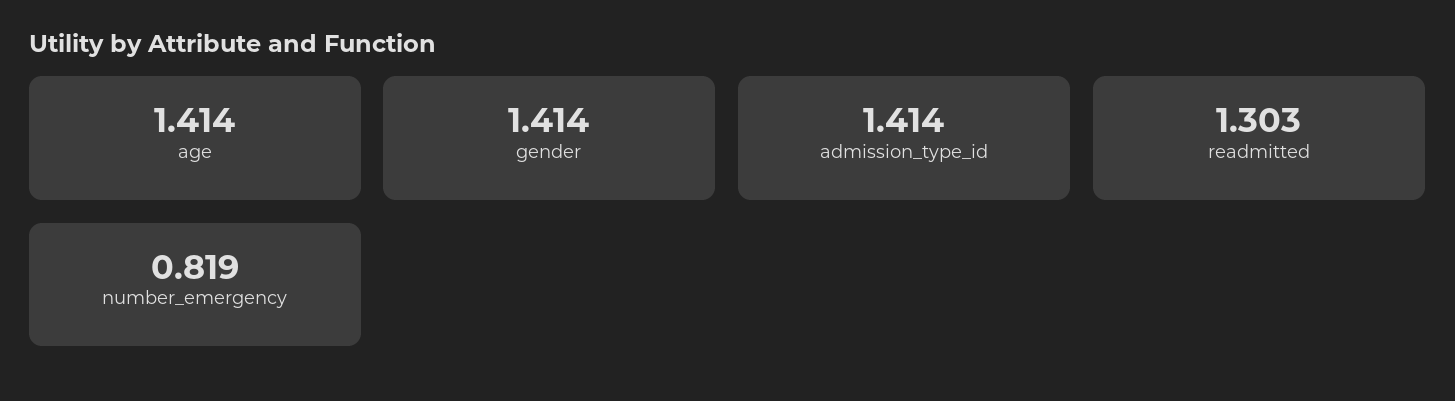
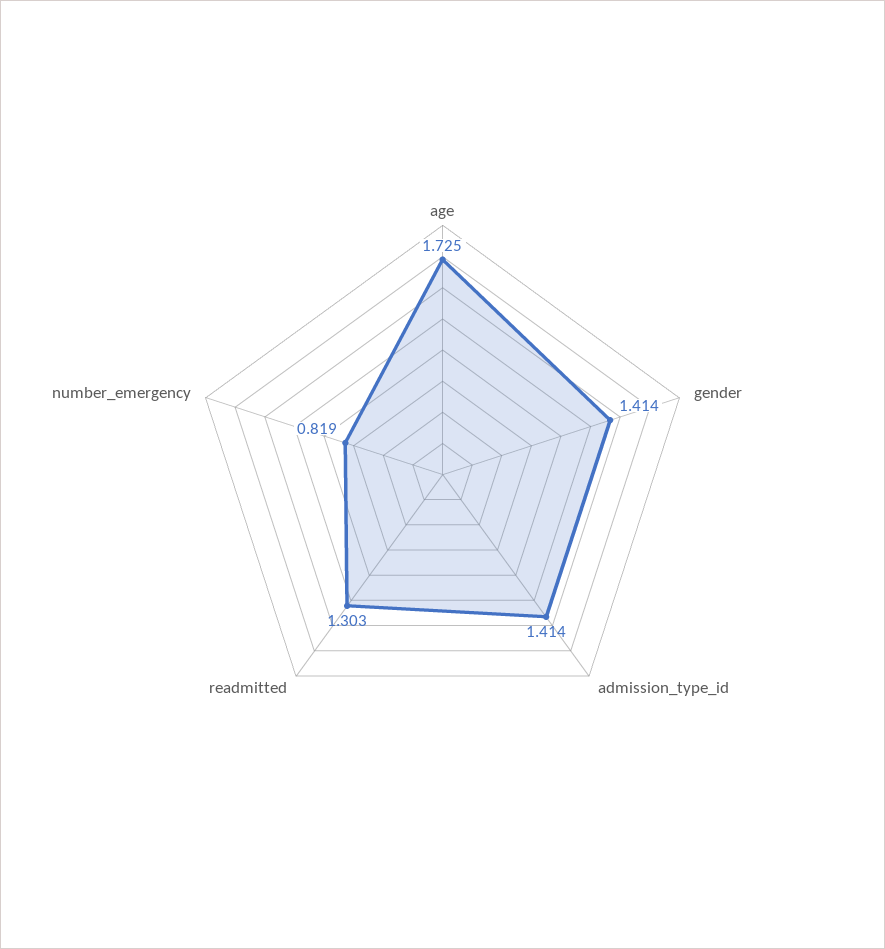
age: 1.414 -> 1.725

